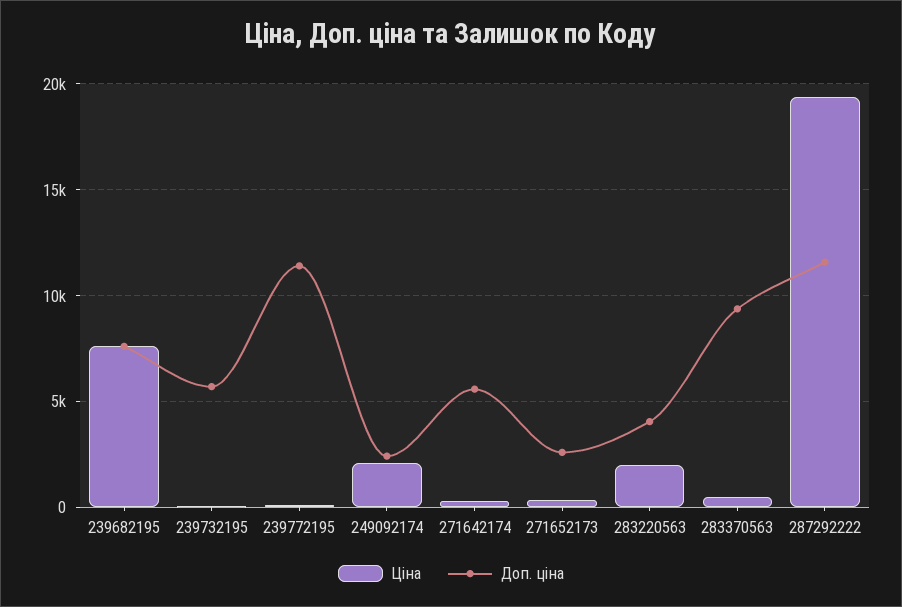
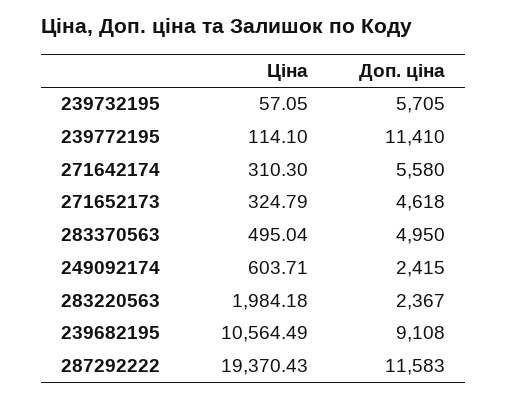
Ціна, 239682195: 7500 -> 10564.49
Доп. ціна, 239682195: 7500 -> 9108
Ціна, 249092174: 2000 -> 603.71
Доп. ціна, 271652173: 2500 -> 4618
Доп. ціна, 283220563: 4000 -> 2367
Доп. ціна, 283370563: 9500 -> 4950

